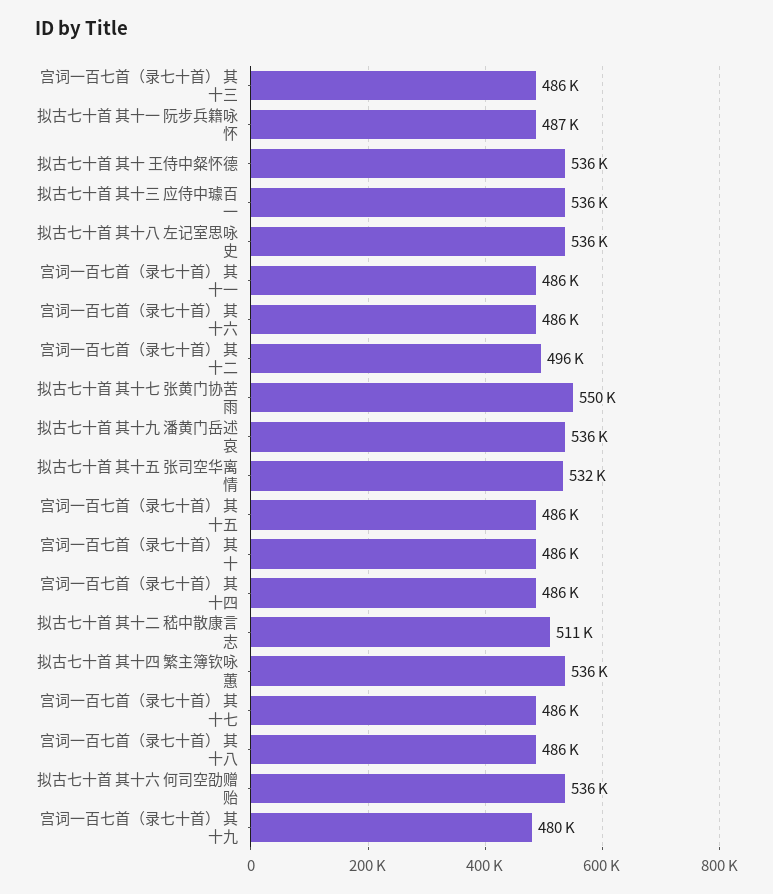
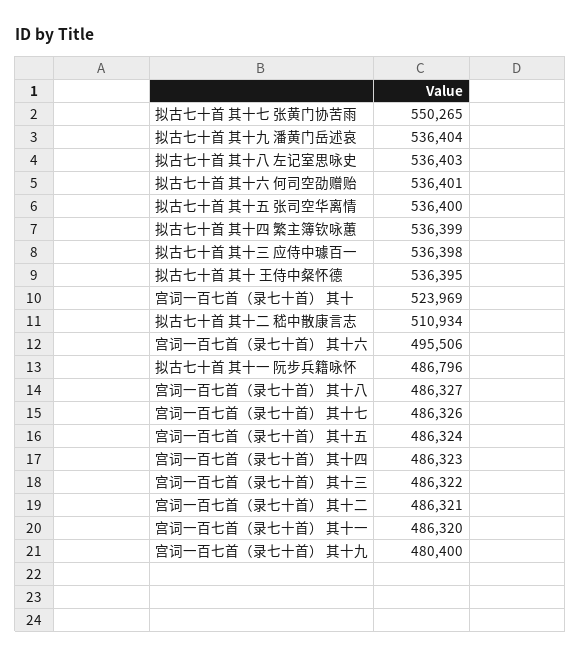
宫词一百七首（录七十首） 其十六: 486000 -> 495506
宫词一百七首（录七十首） 其十二: 496000 -> 486321
拟古七十首 其十五 张司空华离情: 532000 -> 536400
宫词一百七首（录七十首） 其十: 486000 -> 523969

